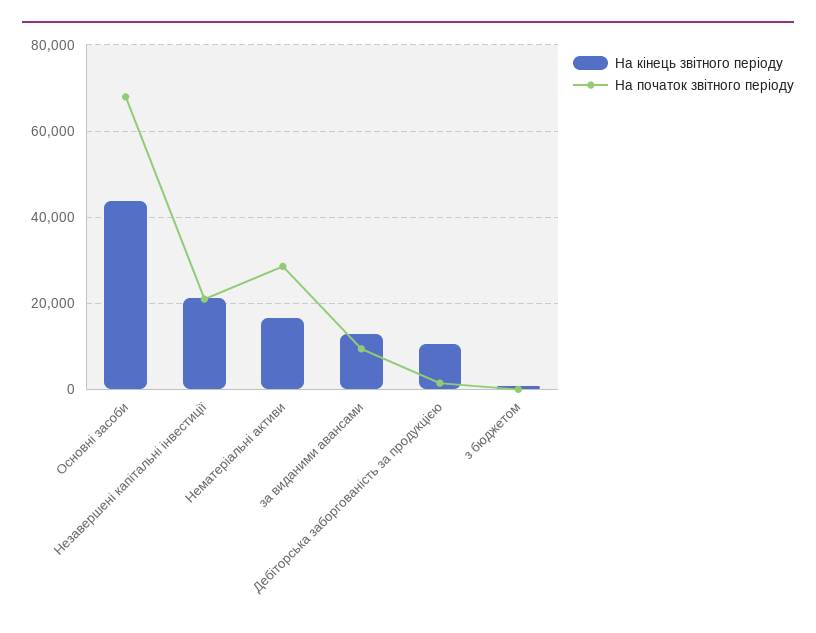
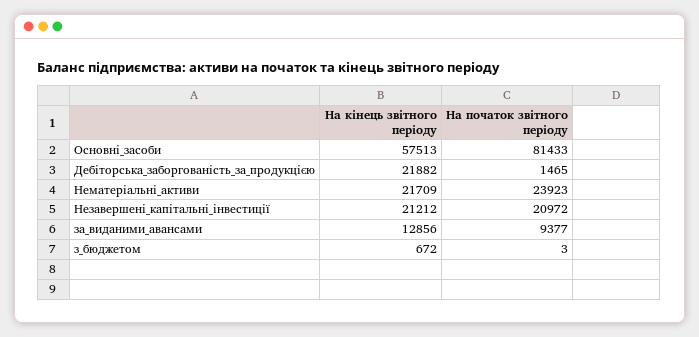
На кінець звітного періоду, Основні засоби: 44000 -> 57513
На початок звітного періоду, Основні засоби: 68000 -> 81433
На кінець звітного періоду, Нематеріальні активи: 16000 -> 21709
На початок звітного періоду, Нематеріальні активи: 28000 -> 23923
На кінець звітного періоду, Дебіторська заборгованість за продукцією: 10000 -> 21882

